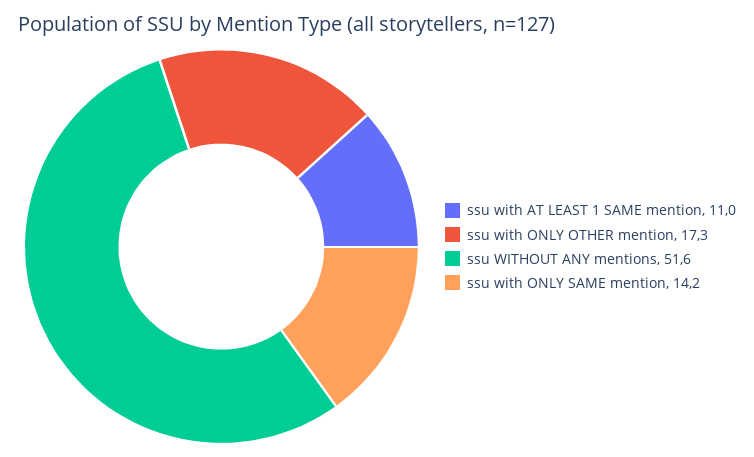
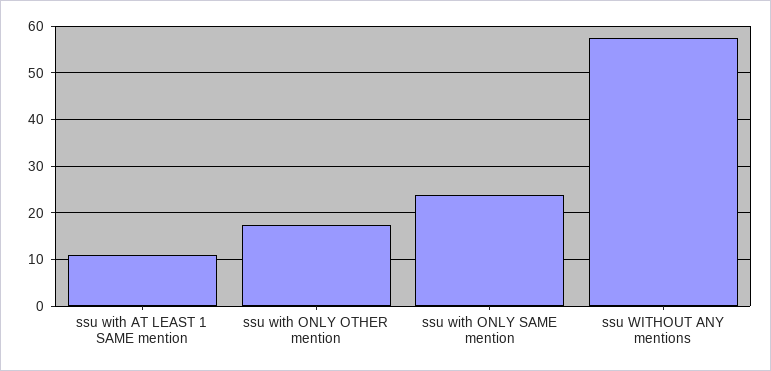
ssu WITHOUT ANY mentions: 51.6 -> 58
ssu with ONLY SAME mention: 14.2 -> 24

